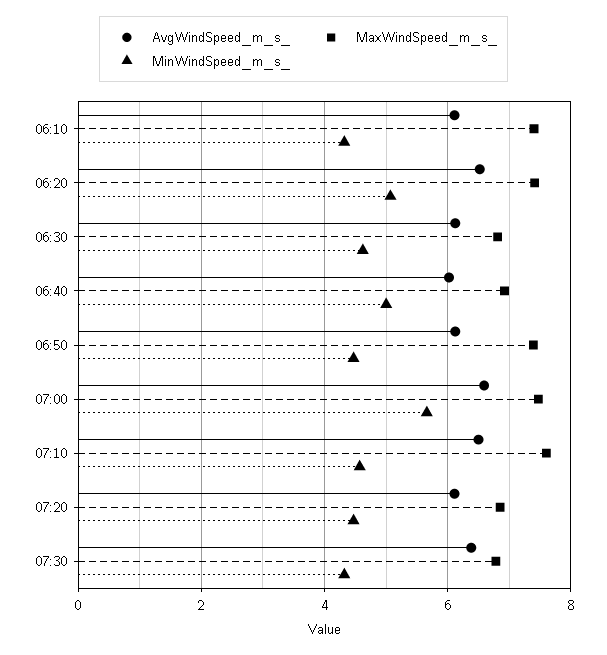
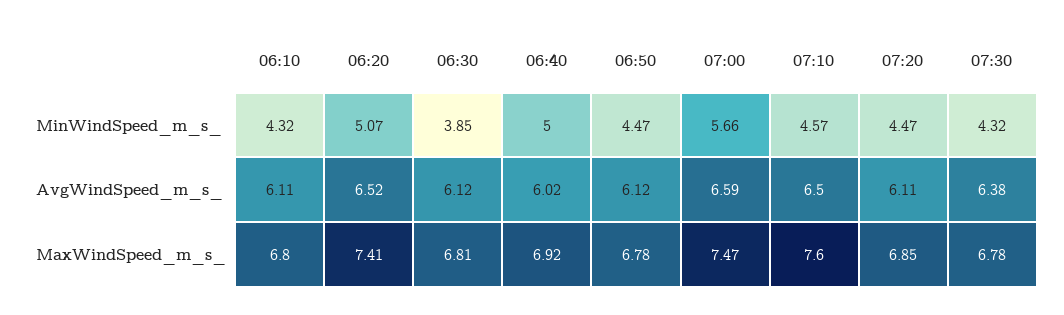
MaxWindSpeed_m_s_, 06:10: 7.4 -> 6.8
MinWindSpeed_m_s_, 06:30: 4.6 -> 3.85
MaxWindSpeed_m_s_, 06:50: 7.4 -> 6.78

